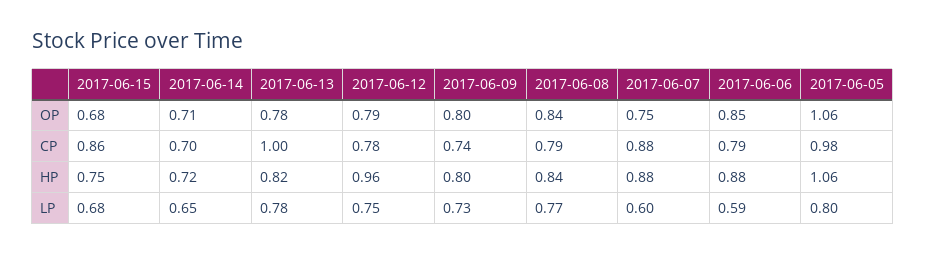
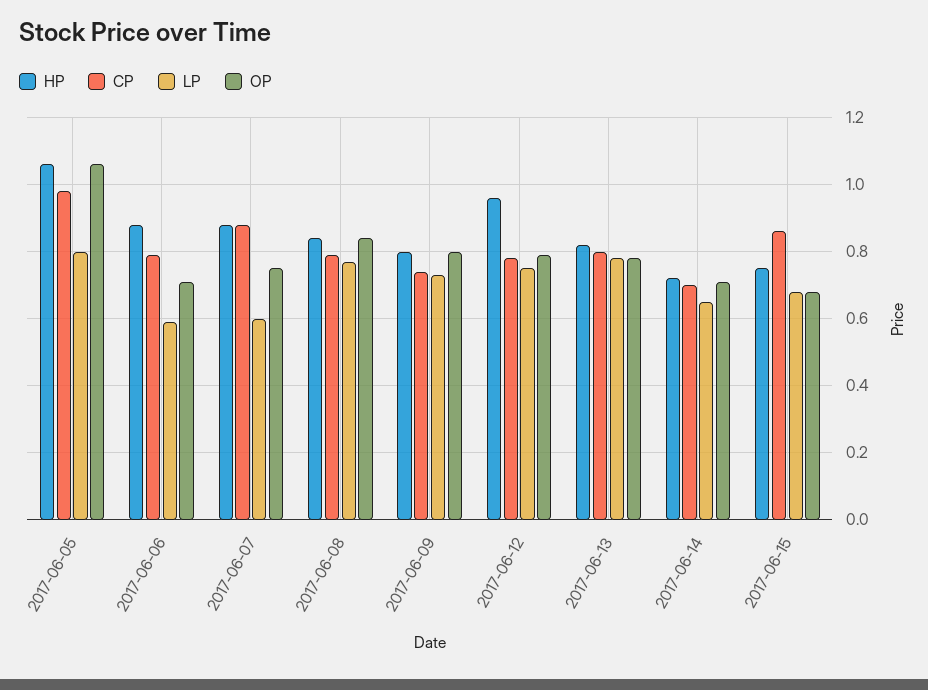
OP, 2017-06-06: 0.85 -> 0.7
CP, 2017-06-13: 1 -> 0.8

